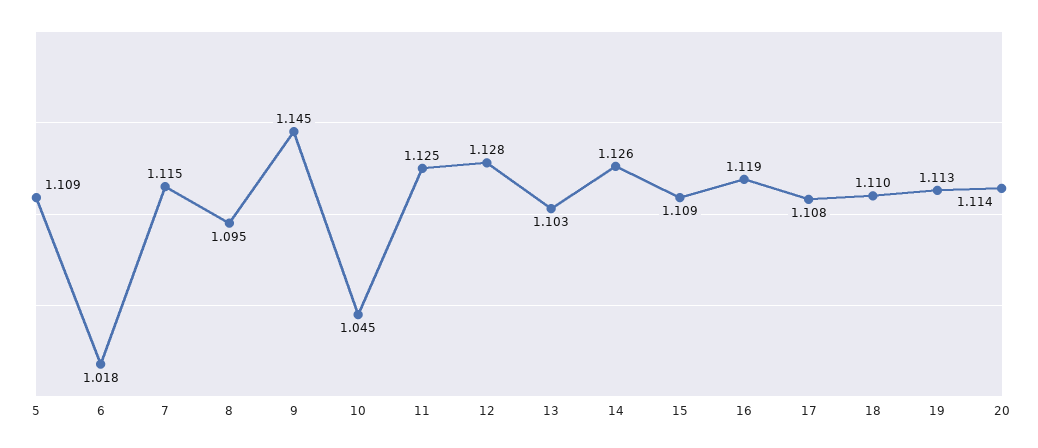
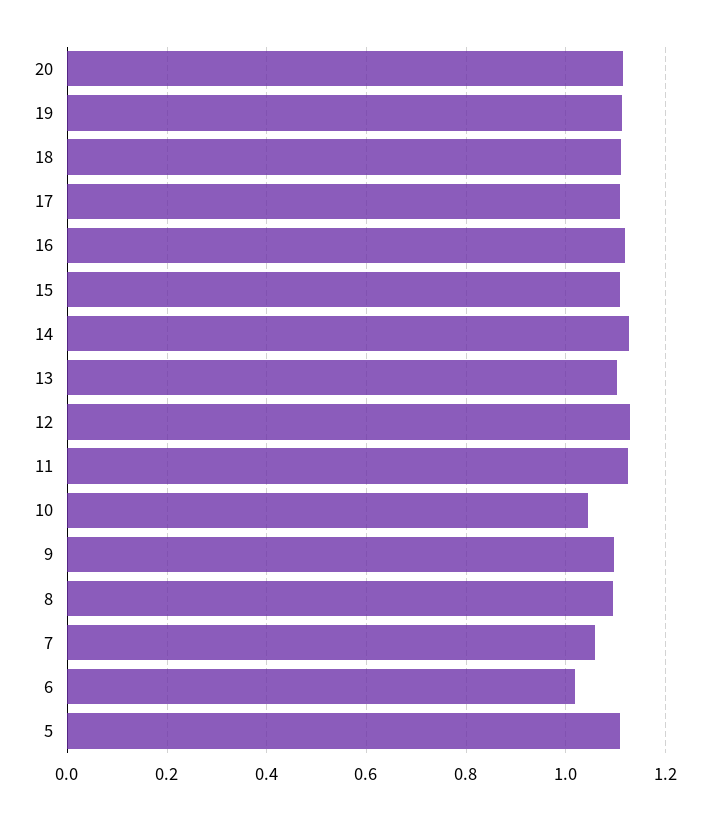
7: 1.115 -> 1.06
9: 1.145 -> 1.1

